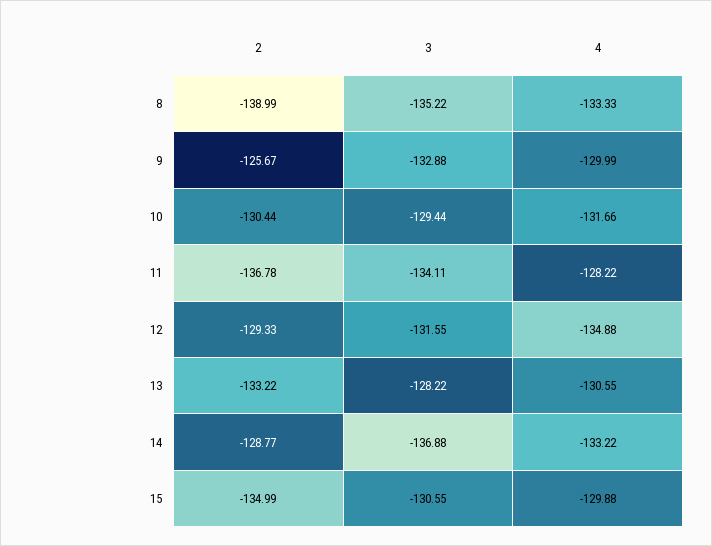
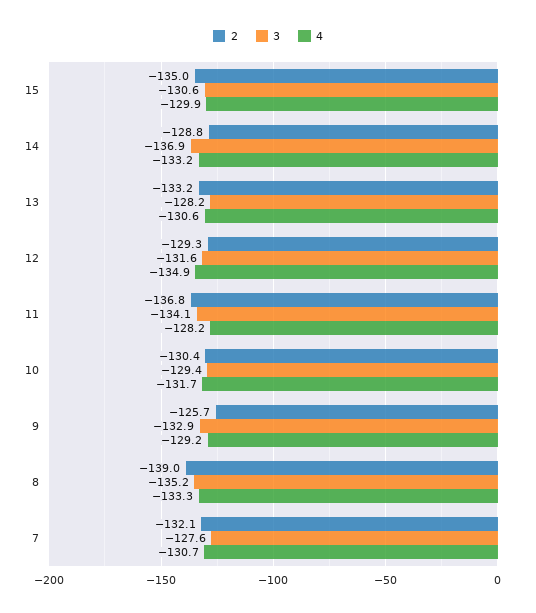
4, 9: -129.99 -> -129.2
2, 7: none -> -132.1
3, 7: none -> -127.6
4, 7: none -> -130.7

